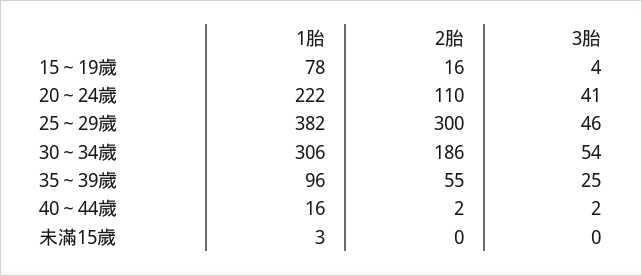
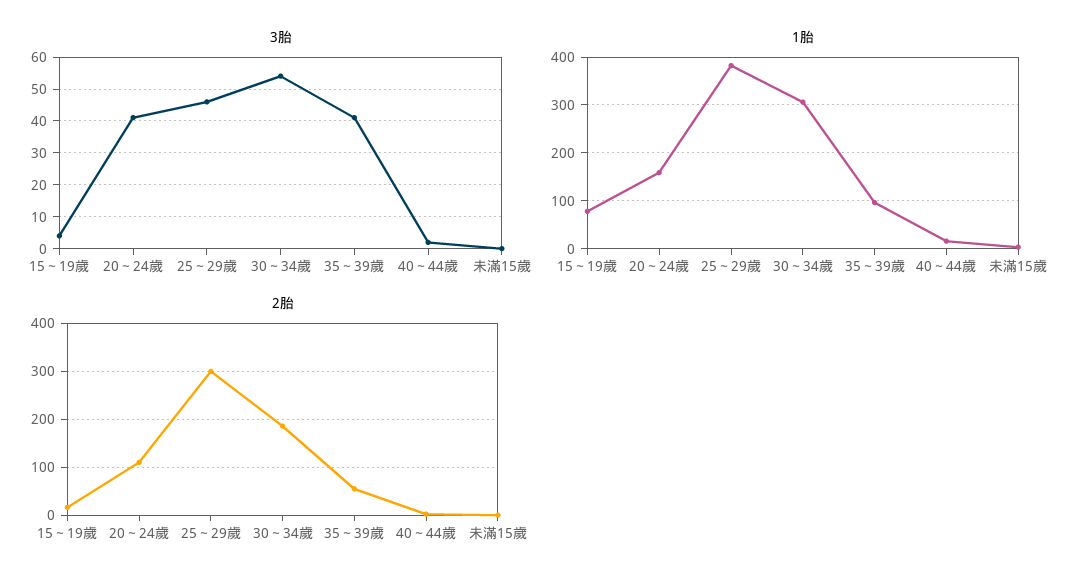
1胎, 20～24歲: 222 -> 160
3胎, 35～39歲: 25 -> 40

